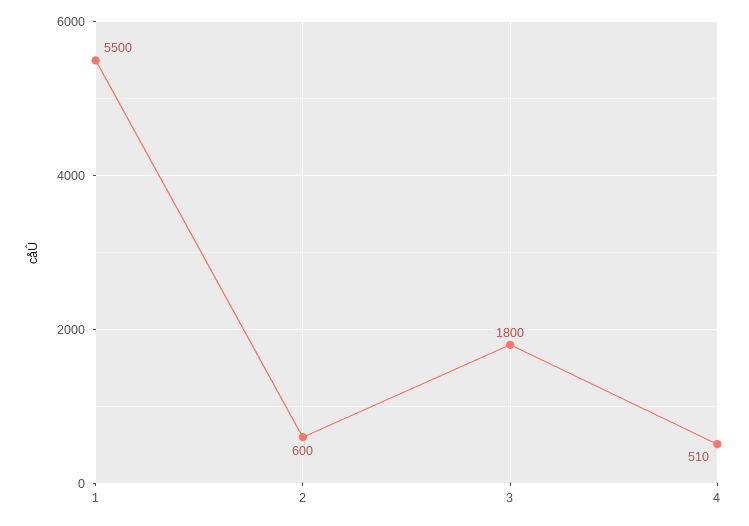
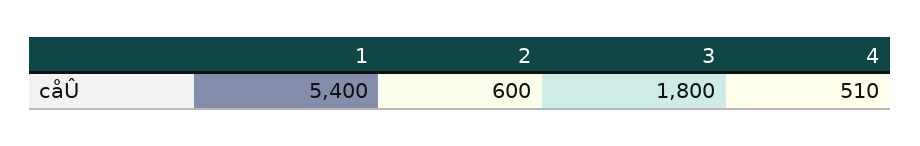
1: 5500 -> 5400

